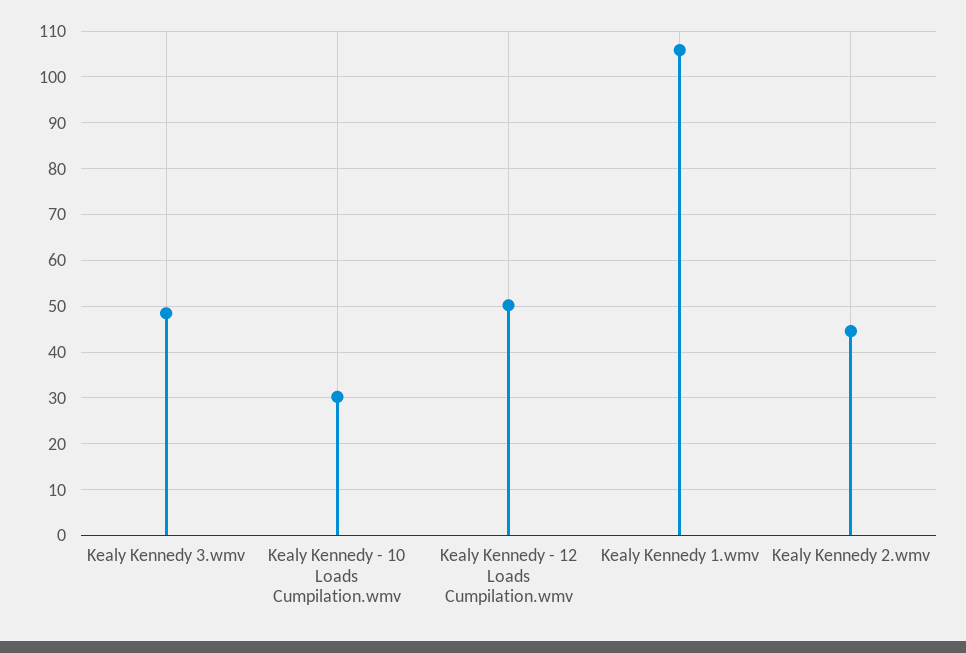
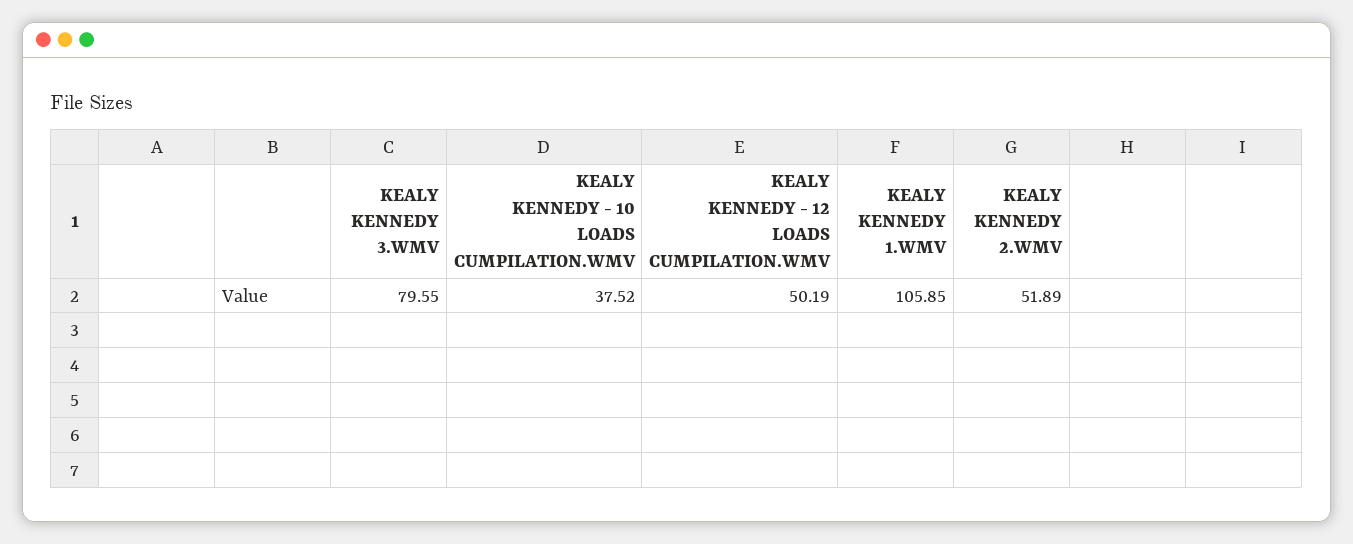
Kealy Kennedy 3.wmv: 48 -> 79.55
Kealy Kennedy - 10 Loads Cumpilation.wmv: 30 -> 37.52
Kealy Kennedy 2.wmv: 44 -> 51.89

